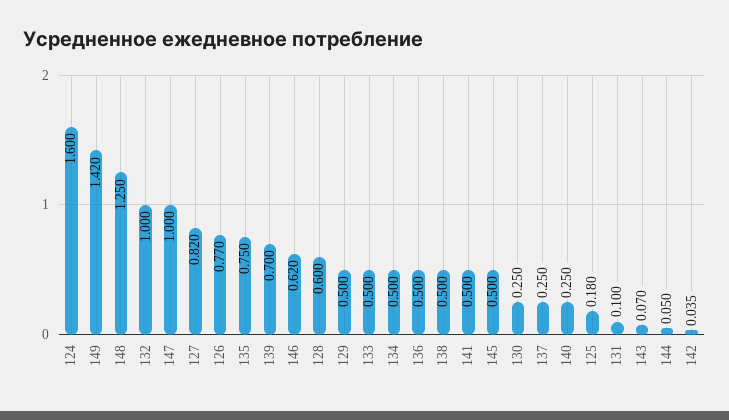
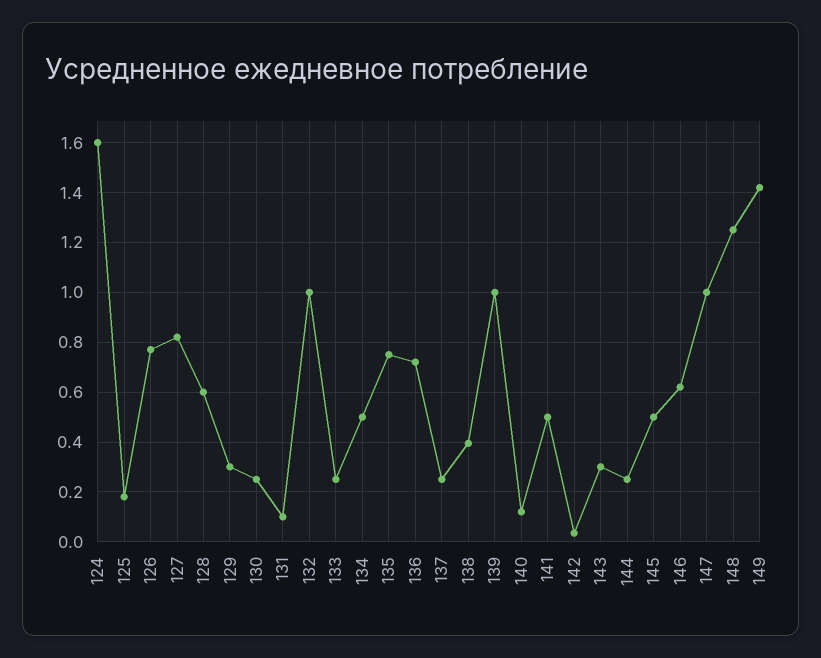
139: 0.7 -> 1
129: 0.5 -> 0.3
133: 0.5 -> 0.25
136: 0.5 -> 0.725
138: 0.5 -> 0.4
140: 0.25 -> 0.125
143: 0.07 -> 0.3
144: 0.05 -> 0.25

